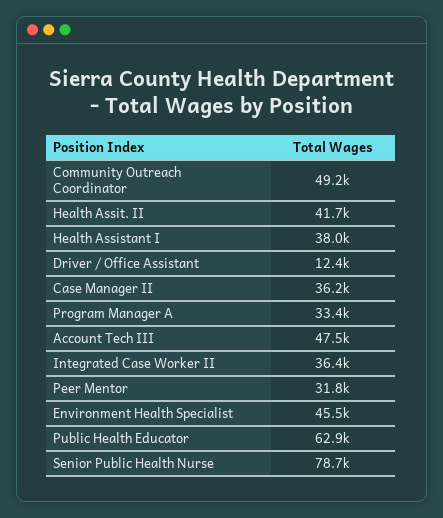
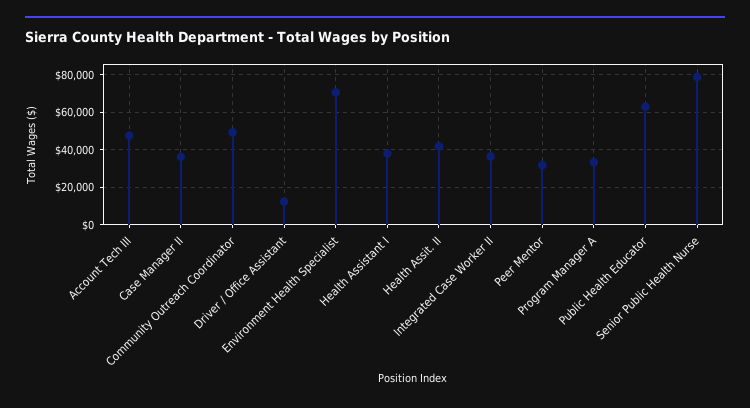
Environment Health Specialist: 45500 -> 70000

